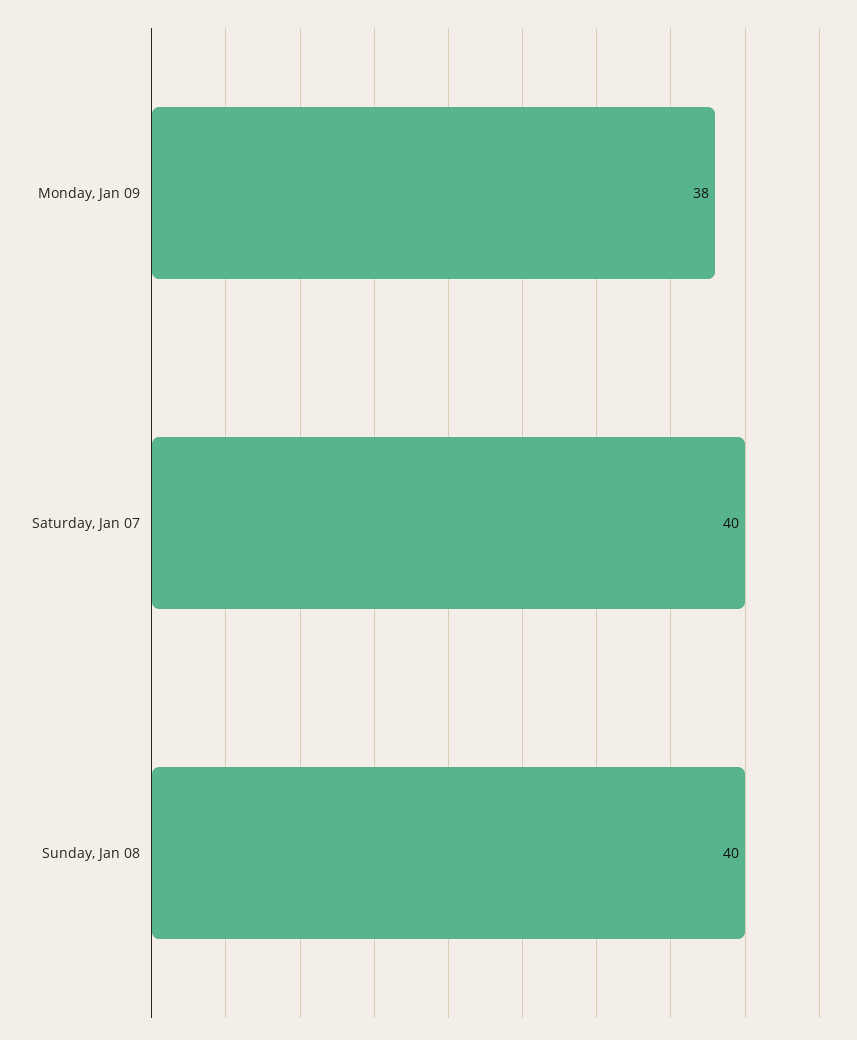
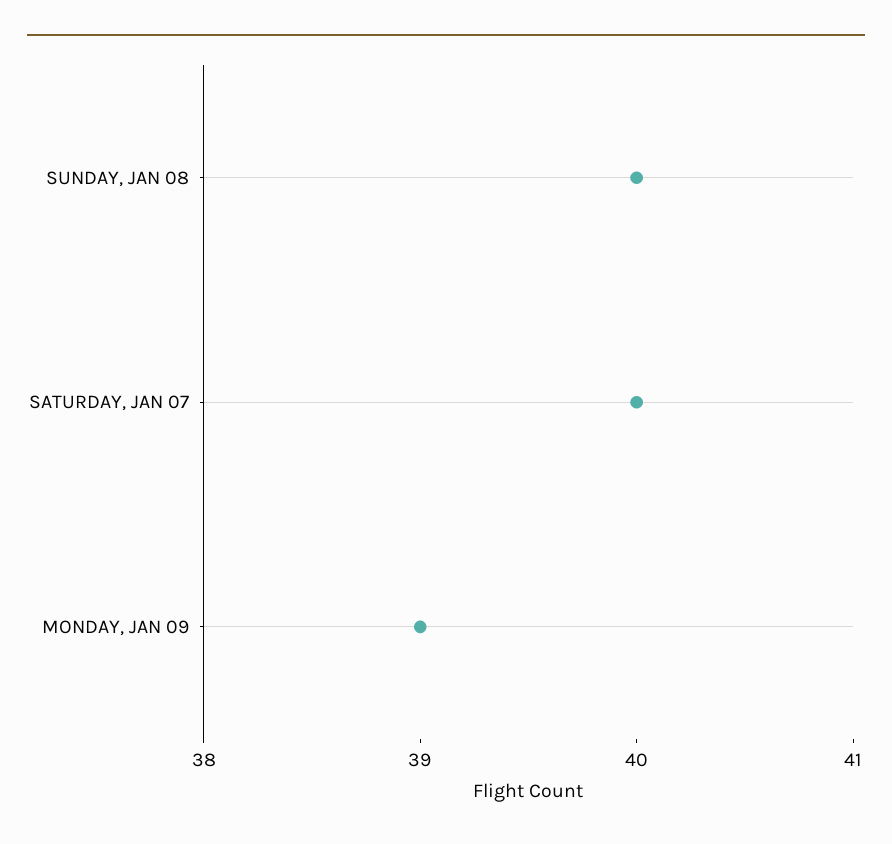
Monday, Jan 09: 38 -> 39

